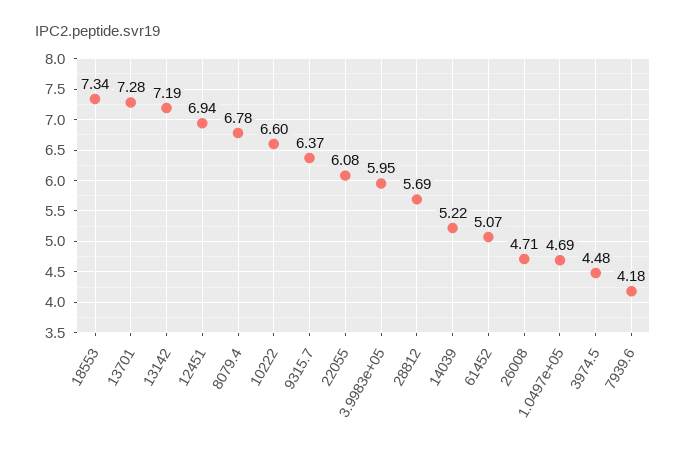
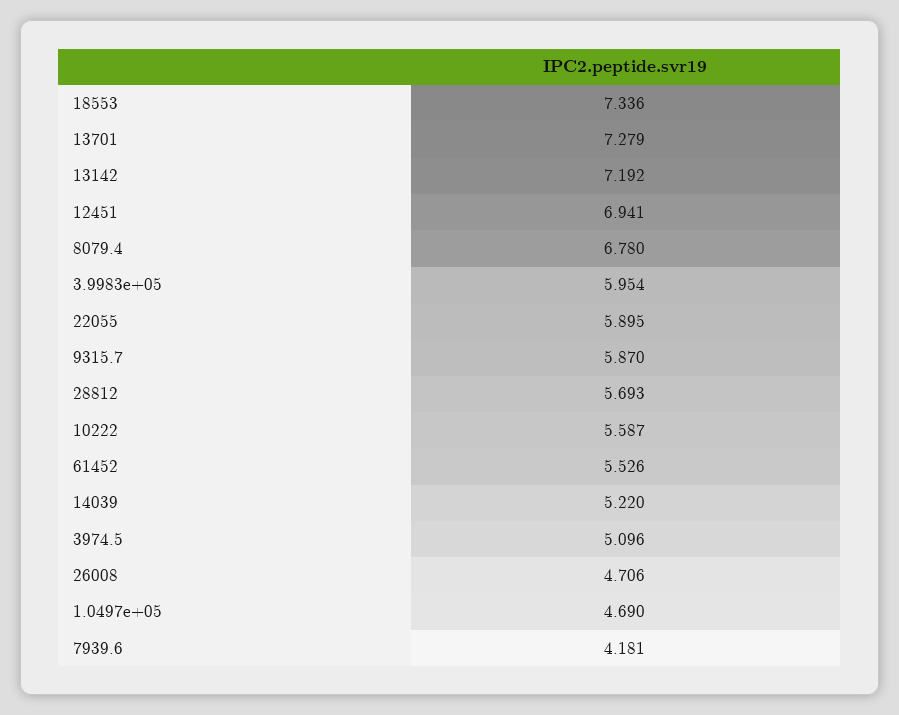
10222: 6.6 -> 5.587
9315.7: 6.37 -> 5.87
22055: 6.08 -> 5.895
61452: 5.07 -> 5.526
3974.5: 4.48 -> 5.096

